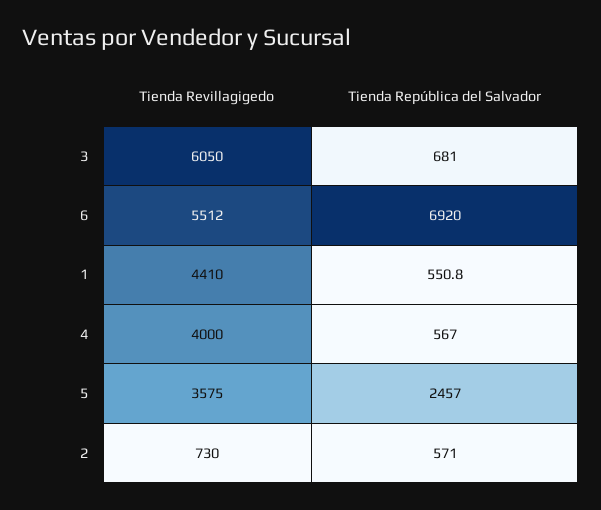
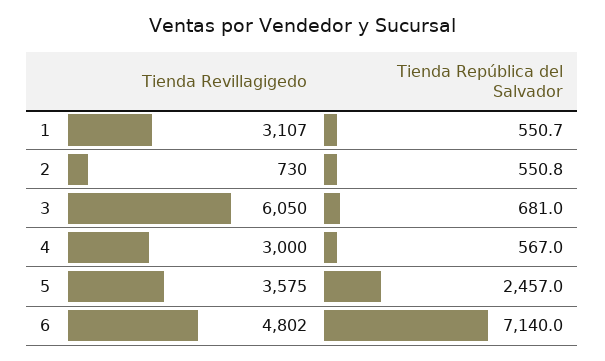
Tienda Revillagigedo, 6: 5512 -> 4802
Tienda República del Salvador, 6: 6920 -> 7140
Tienda Revillagigedo, 1: 4410 -> 3107
Tienda República del Salvador, 1: 550.8 -> 550.7
Tienda Revillagigedo, 4: 4000 -> 3000
Tienda República del Salvador, 2: 571 -> 550.8

